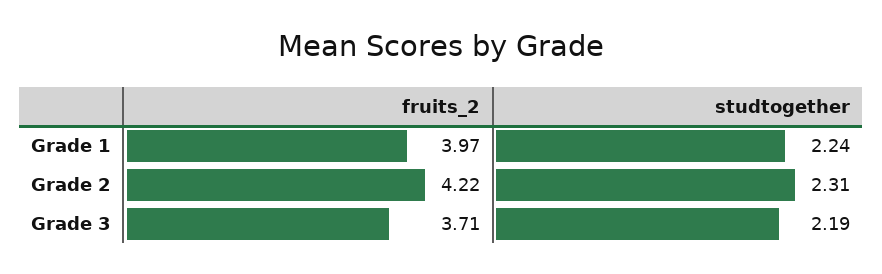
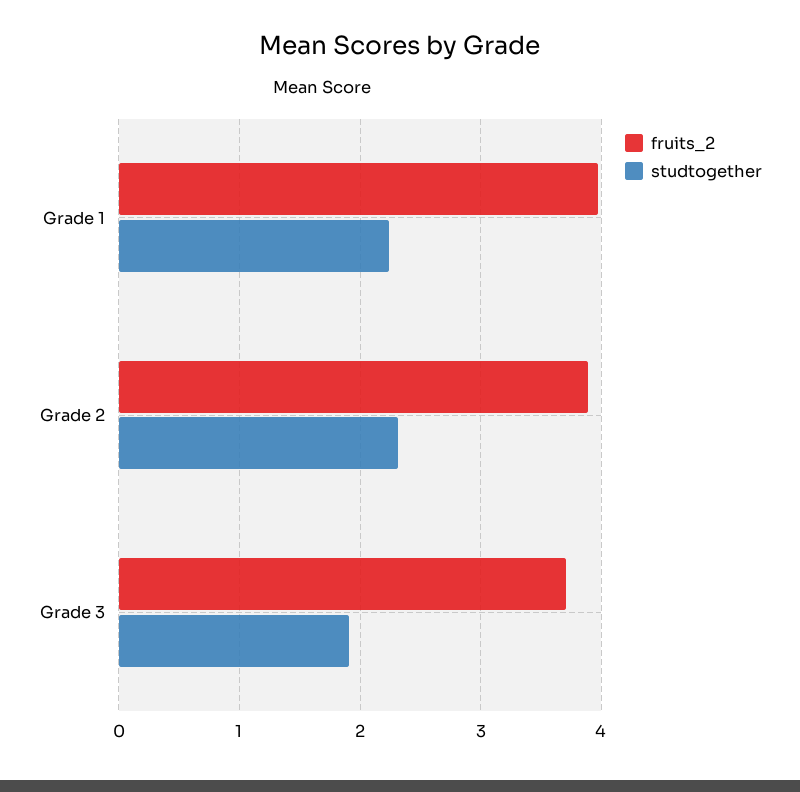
fruits_2, Grade 2: 4.22 -> 3.9
studtogether, Grade 3: 2.19 -> 1.9

